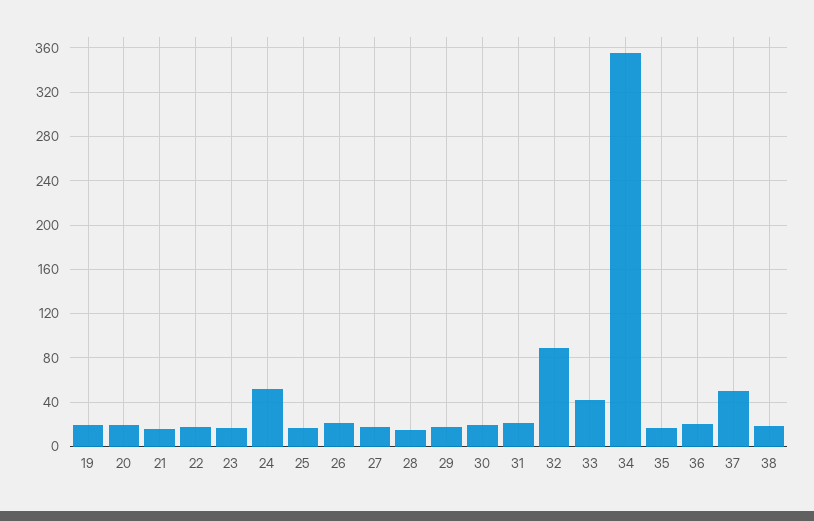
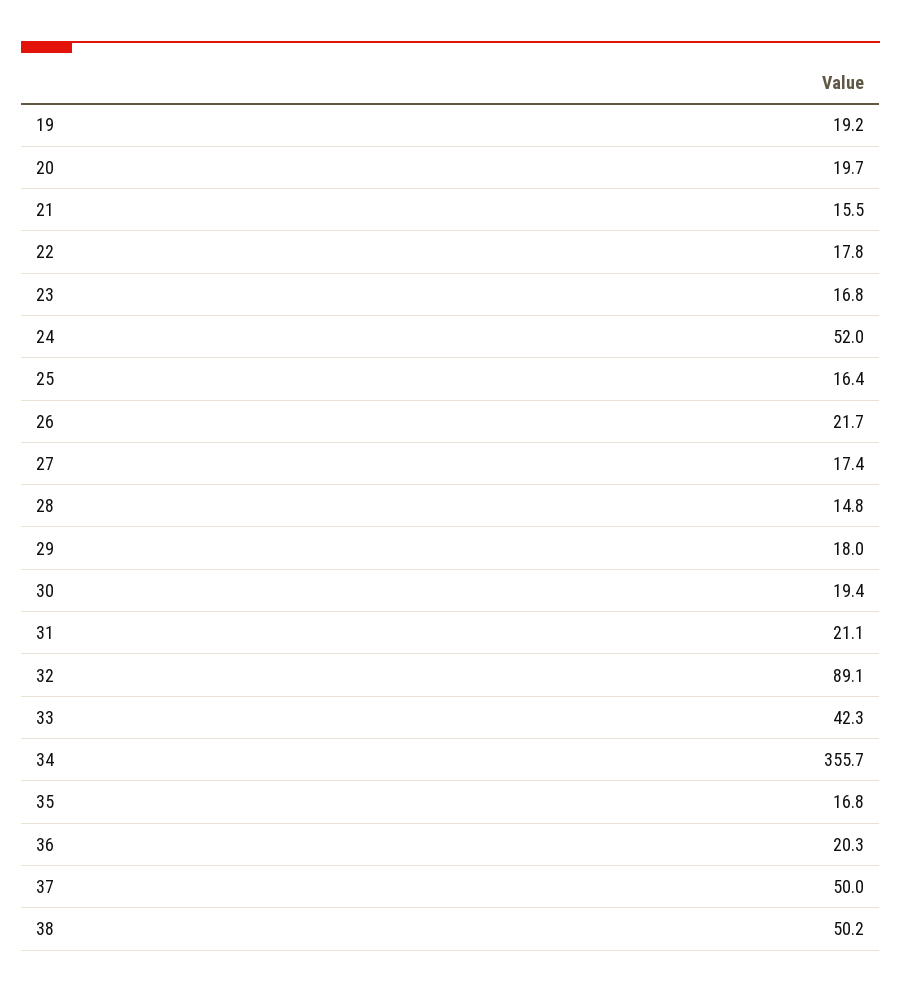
38: 20 -> 50.2

